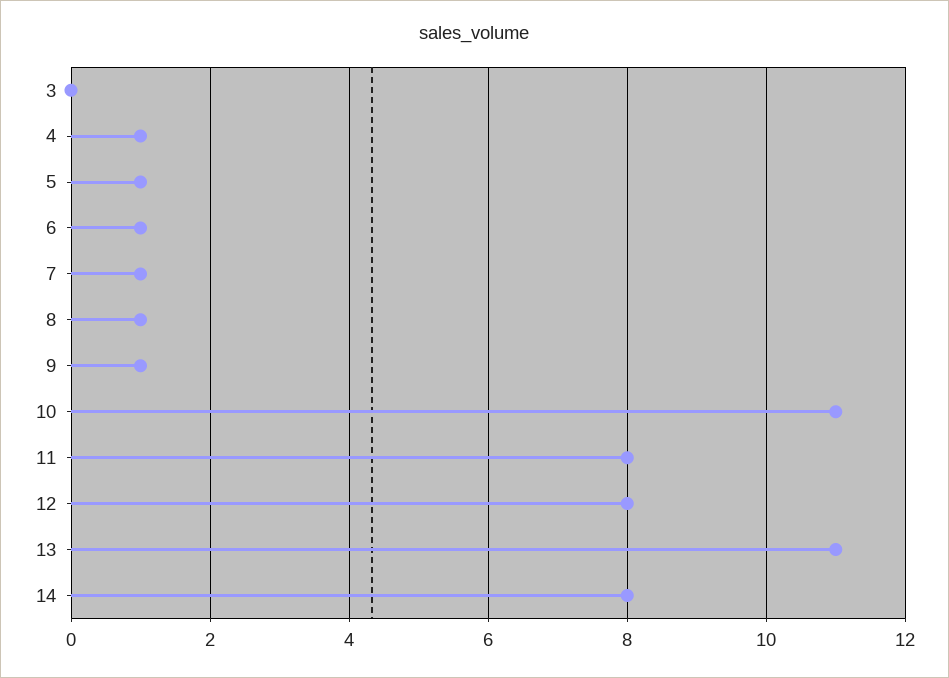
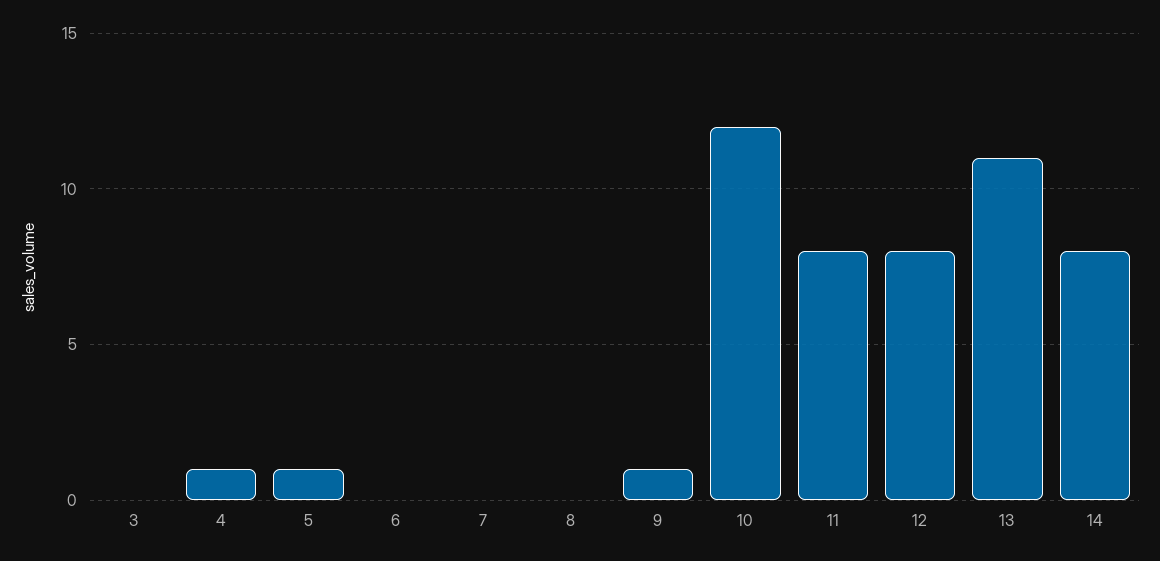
6: 1 -> 0
7: 1 -> 0
8: 1 -> 0
10: 11 -> 12

